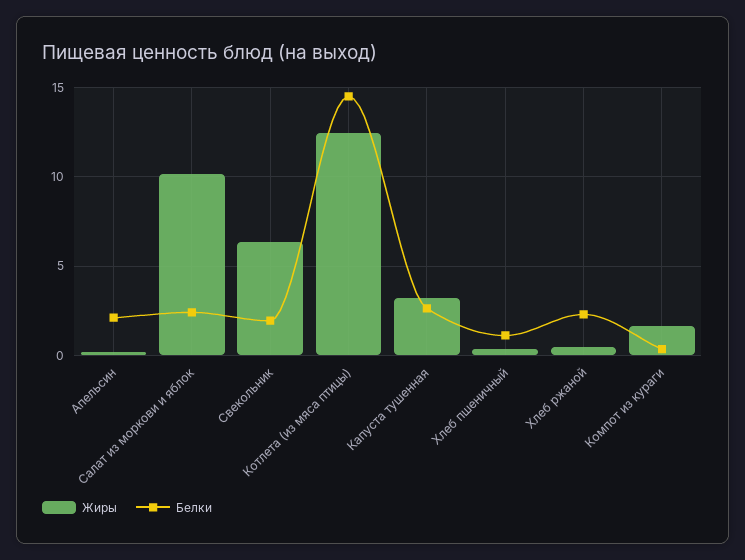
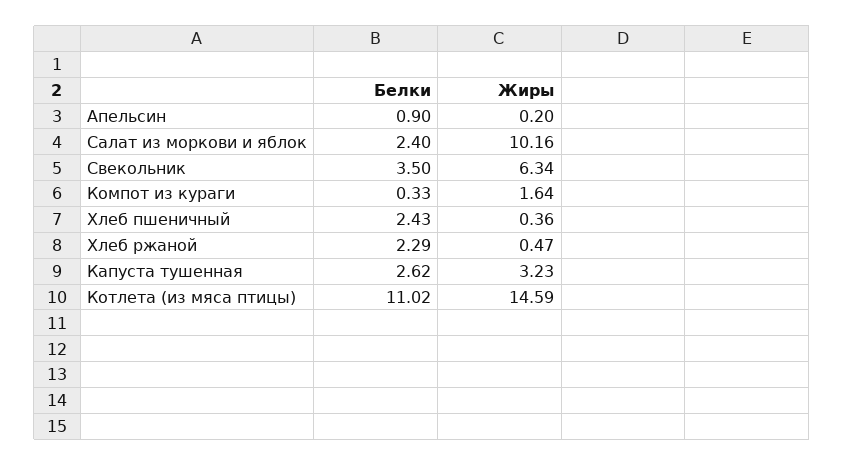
Белки, Апельсин: 2 -> 0.9
Белки, Свекольник: 2 -> 3.5
Жиры, Котлета (из мяса птицы): 12.5 -> 14.59
Белки, Котлета (из мяса птицы): 14.5 -> 11.02
Белки, Хлеб пшеничный: 1 -> 2.43

